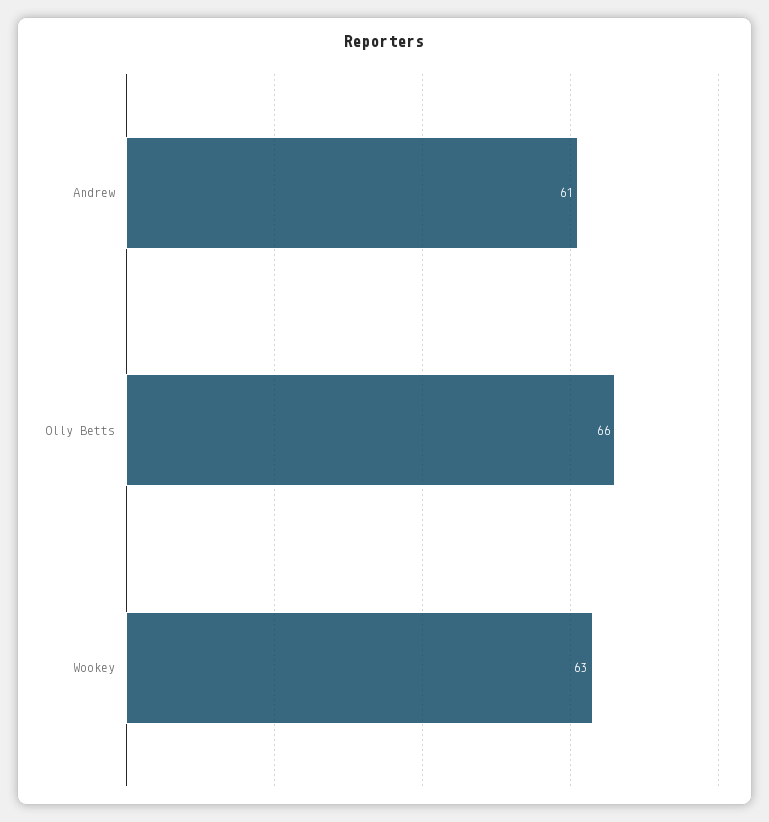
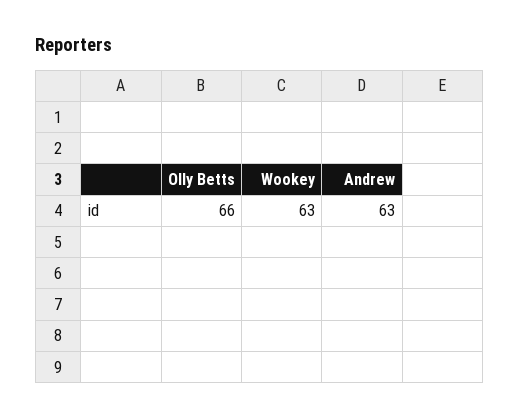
Andrew: 61 -> 63

